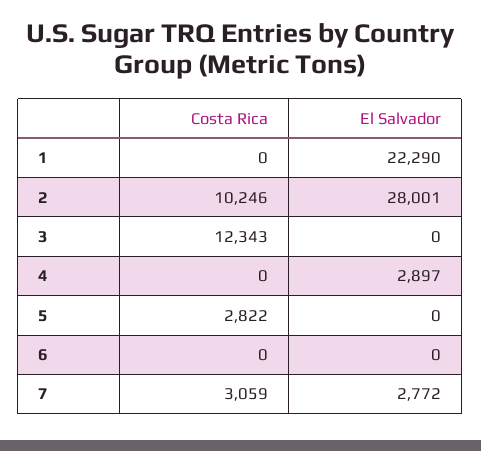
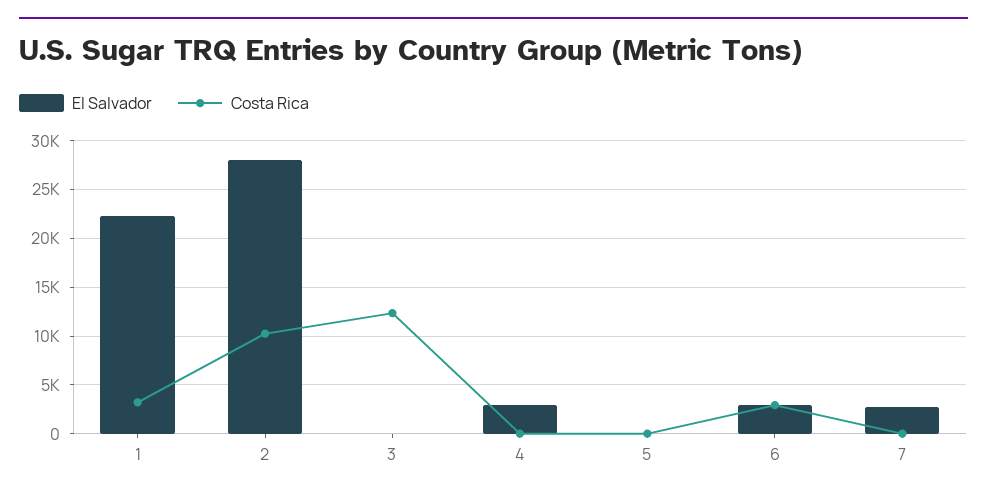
Costa Rica, 1: 0 -> 3000
Costa Rica, 5: 2822 -> 0
Costa Rica, 6: 0 -> 3000
El Salvador, 6: 0 -> 3000
Costa Rica, 7: 3059 -> 0

